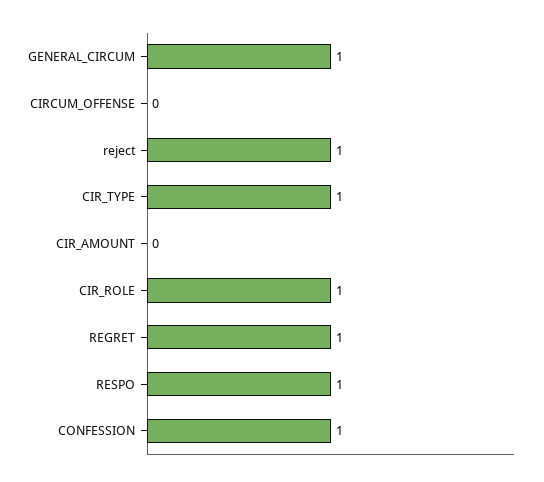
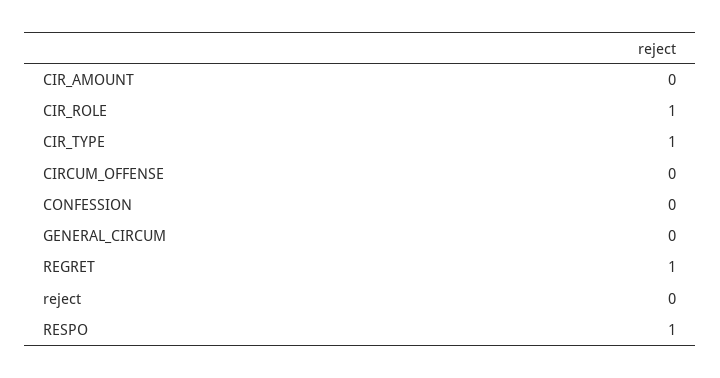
GENERAL_CIRCUM: 1 -> 0
reject: 1 -> 0
CONFESSION: 1 -> 0

